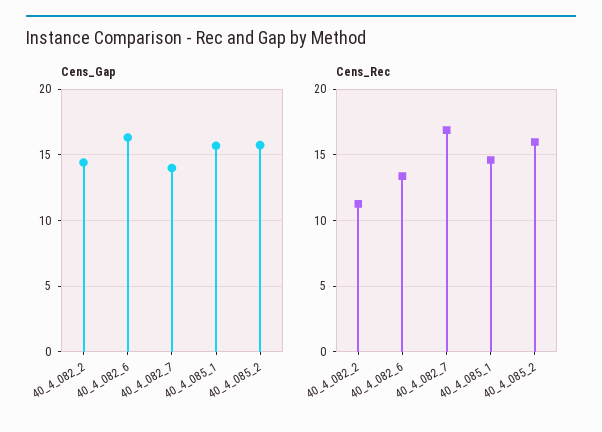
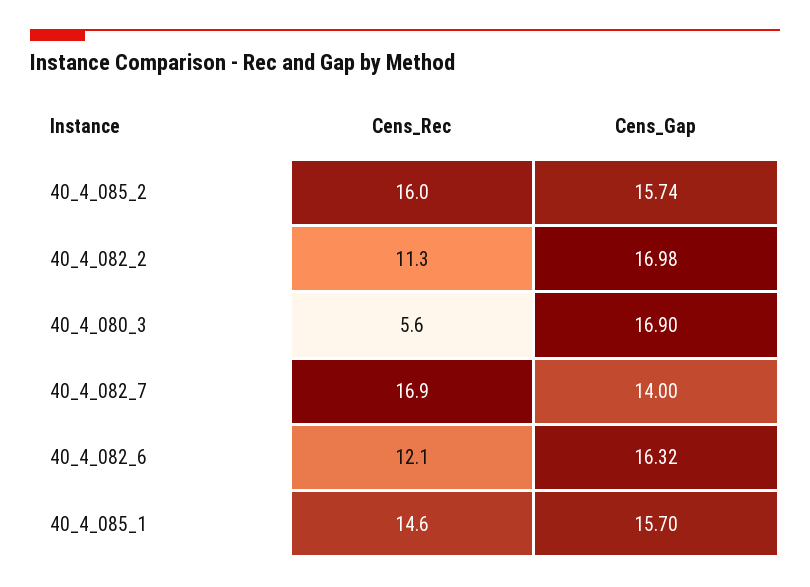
Cens_Gap, 40_4_082_2: 14.5 -> 16.98
Cens_Rec, 40_4_082_6: 13.5 -> 12.1
Cens_Rec, 40_4_080_3: none -> 5.6
Cens_Gap, 40_4_080_3: none -> 16.9

